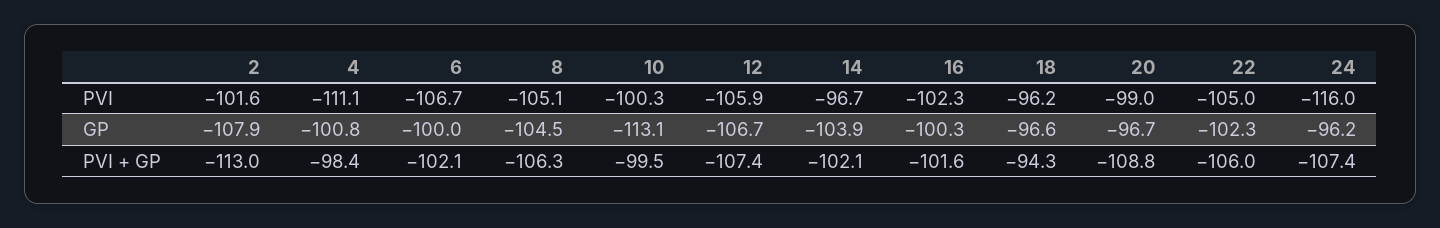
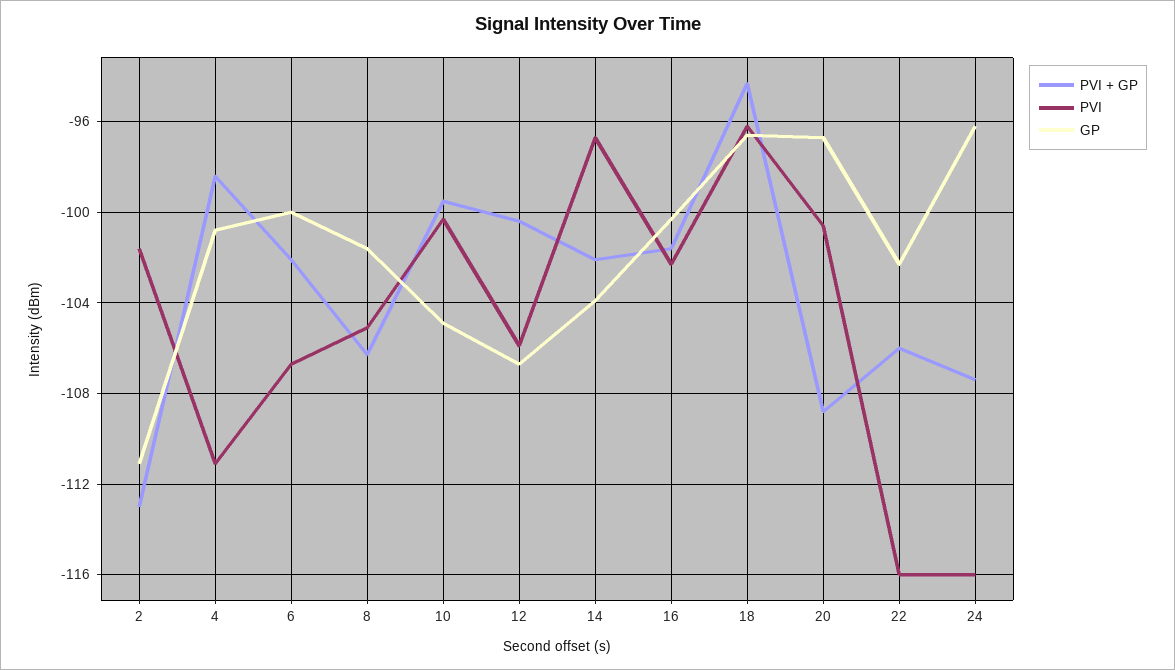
PVI, 20: -99 -> -100.5
PVI, 22: -105 -> -116
GP, 2: -107.9 -> -111
GP, 8: -104.5 -> -101.5
GP, 10: -113.1 -> -105
PVI + GP, 12: -107.4 -> -100.5

